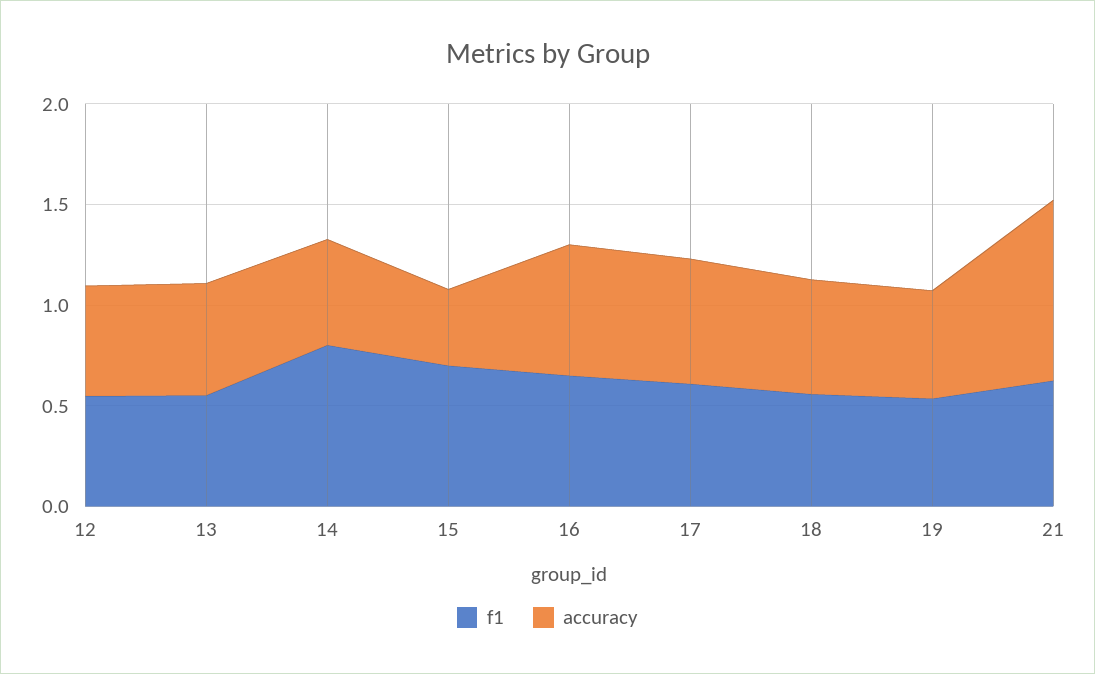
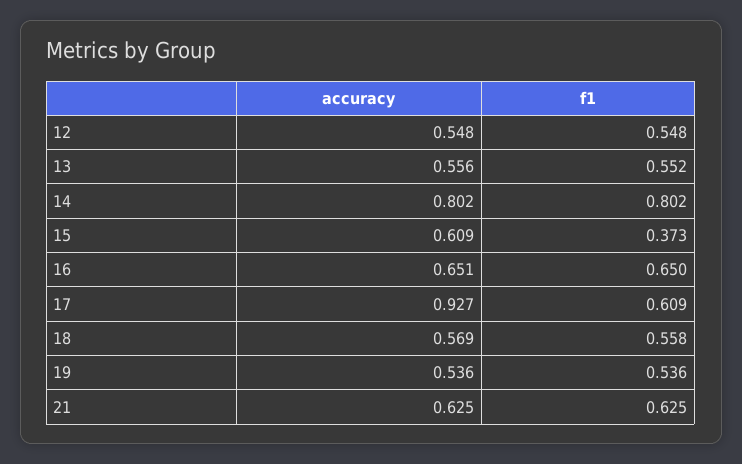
accuracy, 14: 0.5 -> 0.802
f1, 15: 0.7 -> 0.373
accuracy, 15: 0.4 -> 0.609
accuracy, 17: 0.6 -> 0.927
accuracy, 21: 0.9 -> 0.625

